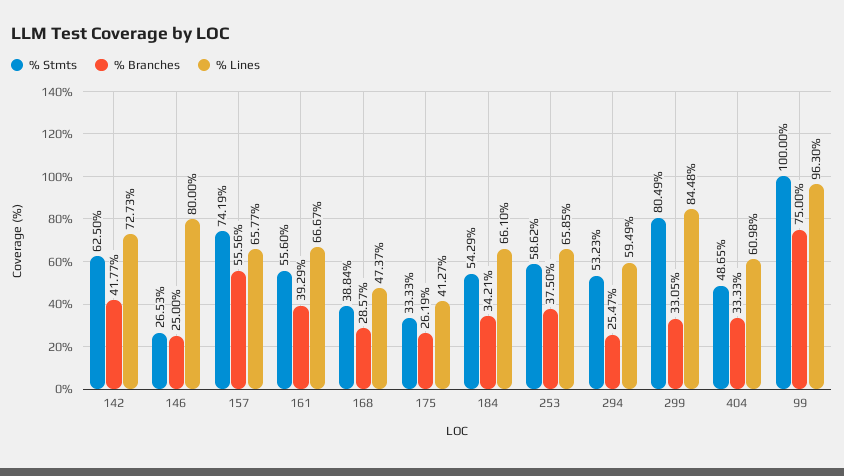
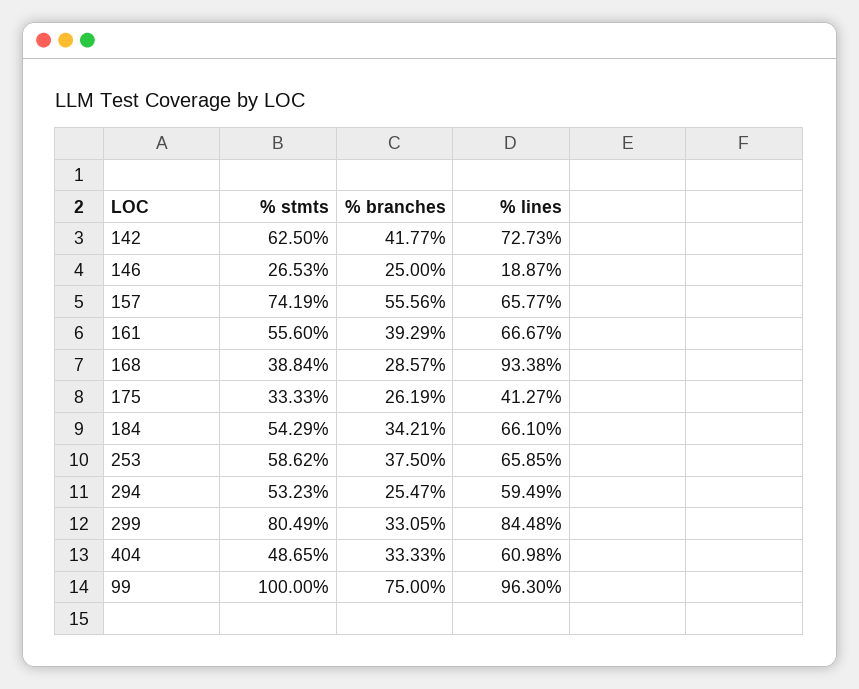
% Lines, 146: 80 -> 18.87
% Lines, 168: 47.37 -> 93.38

